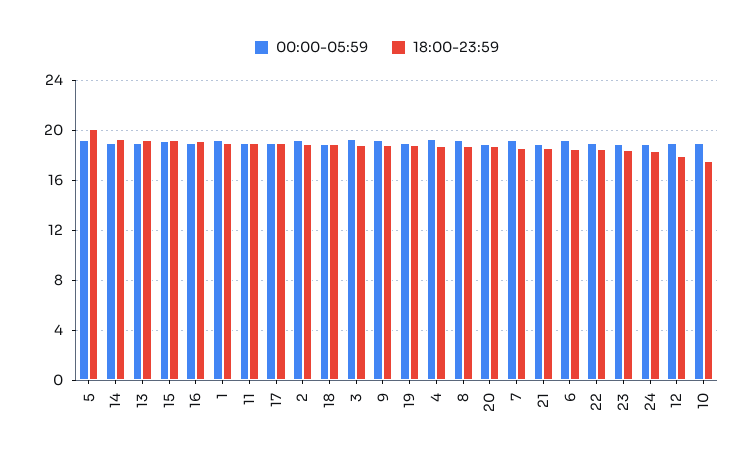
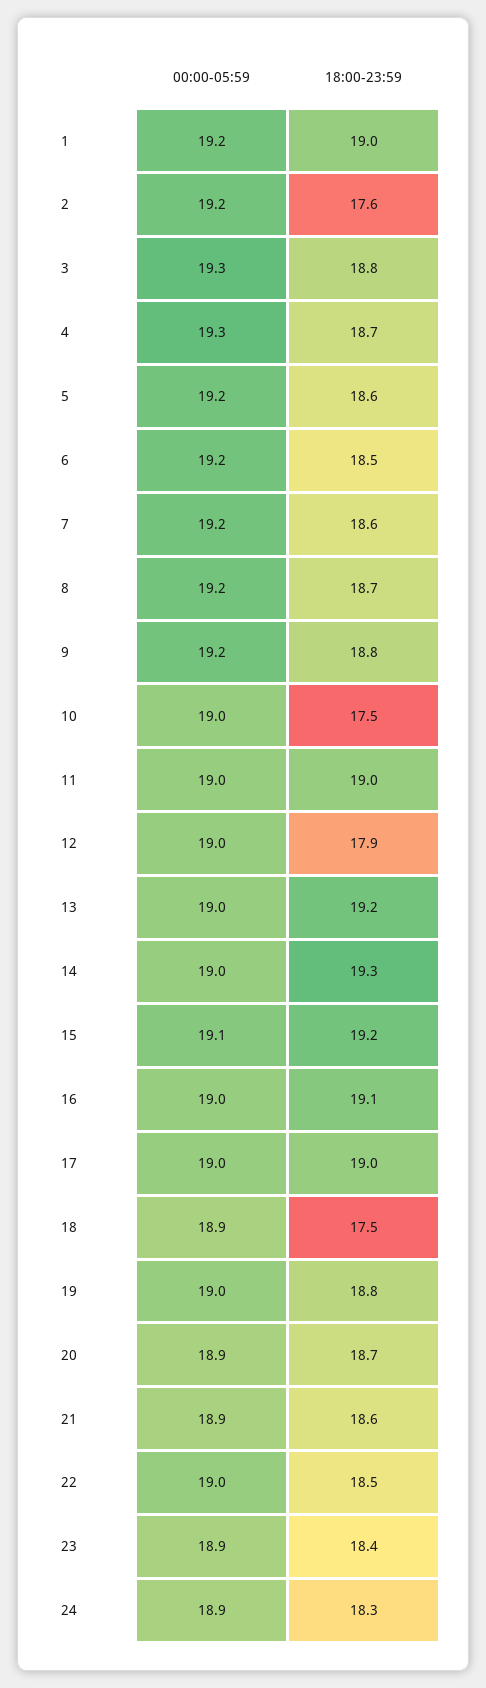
18:00-23:59, 5: 20 -> 18.6
18:00-23:59, 2: 19 -> 17.6
18:00-23:59, 18: 19 -> 17.5

